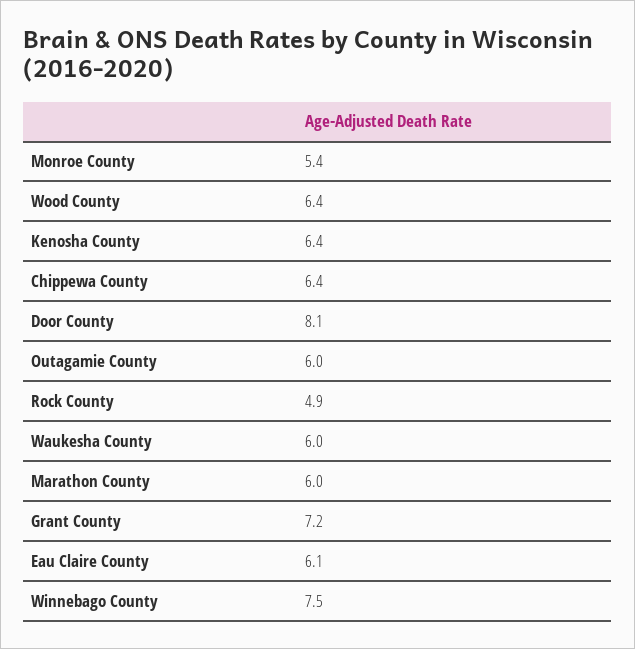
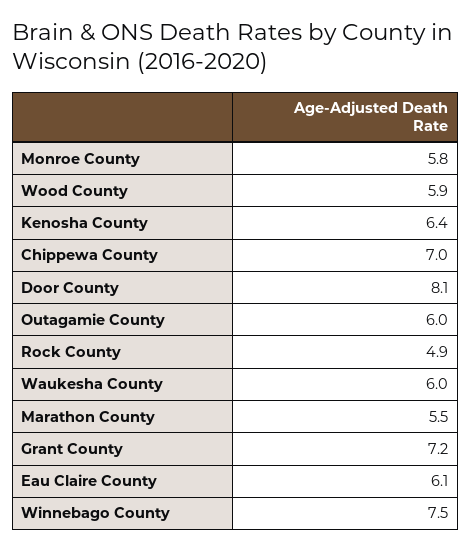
Monroe County: 5.4 -> 5.8
Wood County: 6.4 -> 5.9
Chippewa County: 6.4 -> 7
Marathon County: 6 -> 5.5

